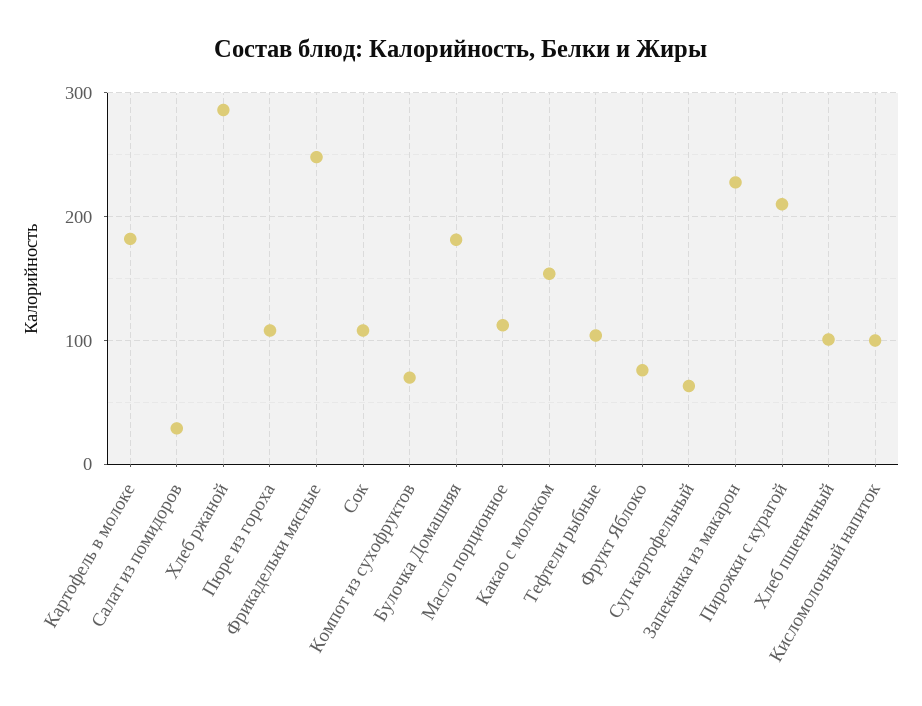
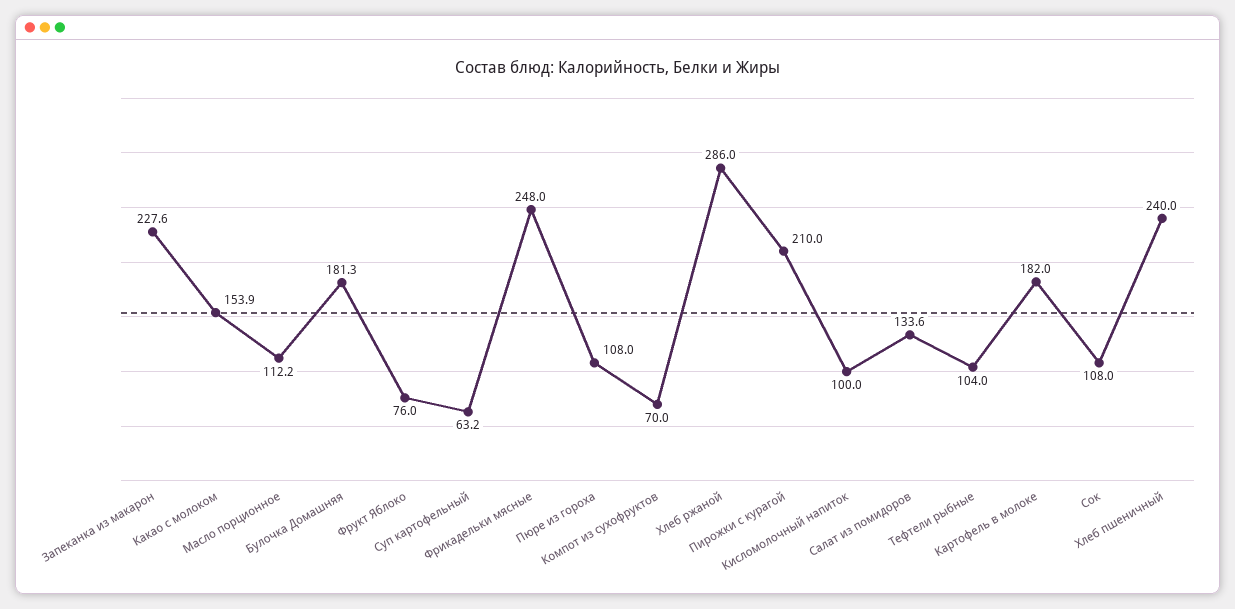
Салат из помидоров: 30 -> 133.6
Хлеб пшеничный: 100 -> 240

